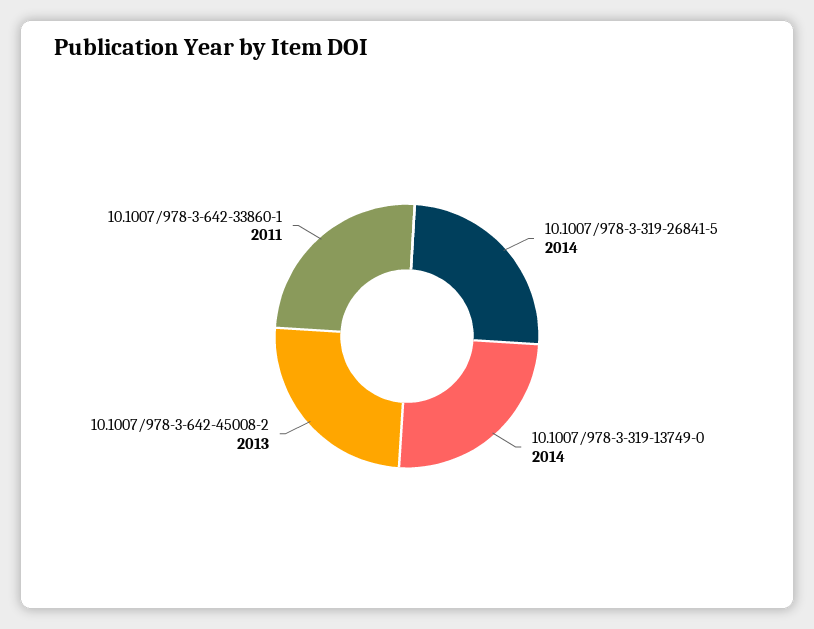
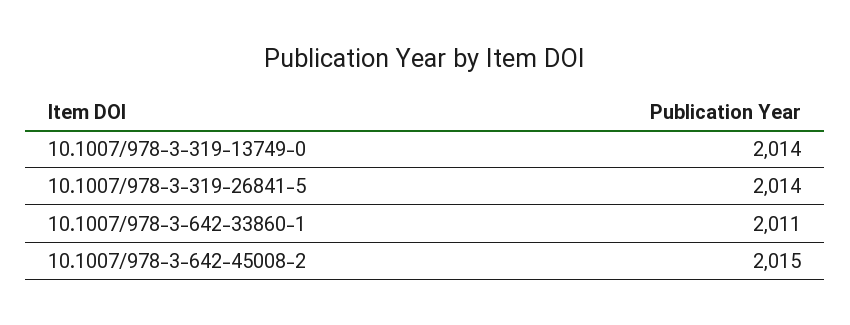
10.1007/978-3-642-45008-2: 2013 -> 2015

